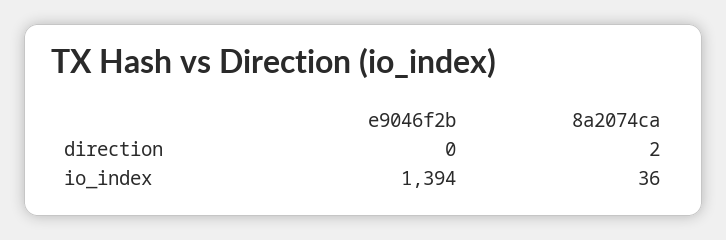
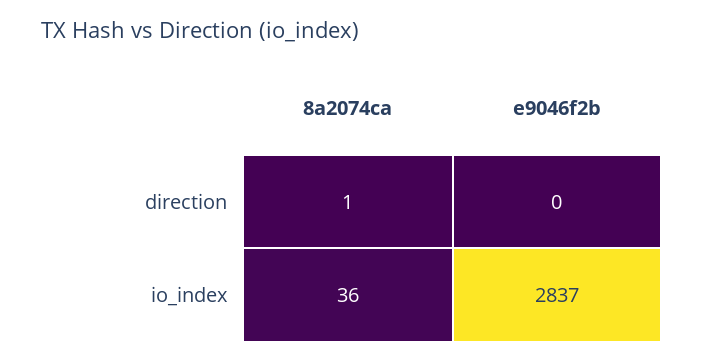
8a2074ca, direction: 2 -> 1
e9046f2b, io_index: 1394 -> 2837

